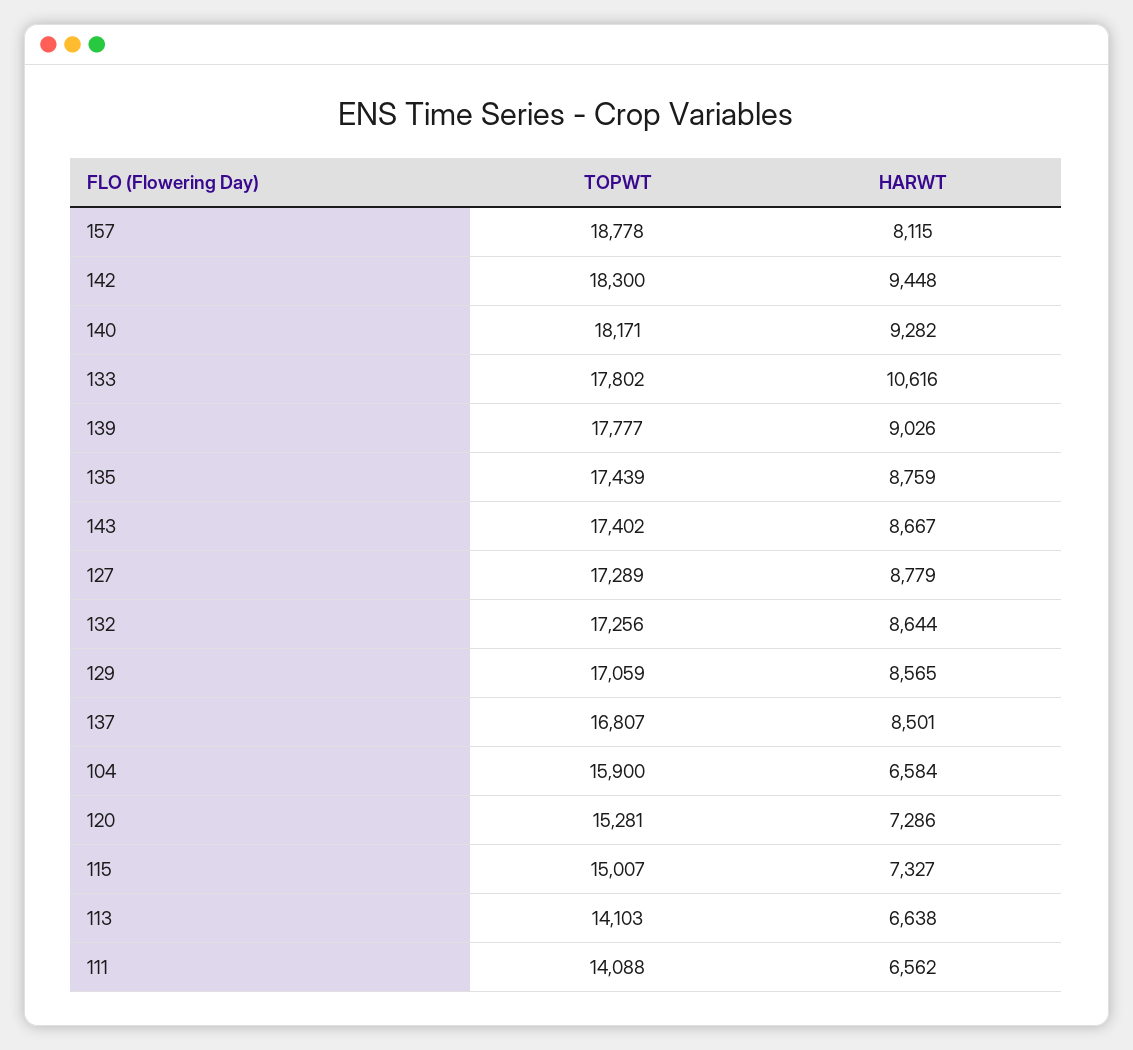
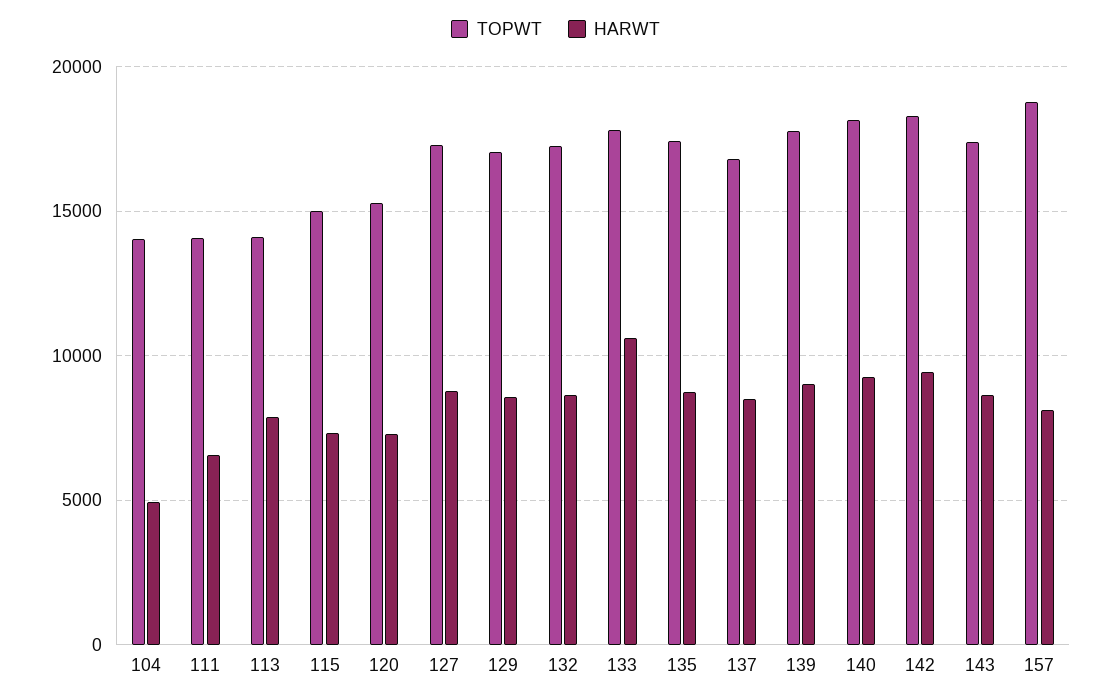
TOPWT, 104: 15900 -> 14000
HARWT, 104: 6584 -> 5000
HARWT, 113: 6638 -> 8000

